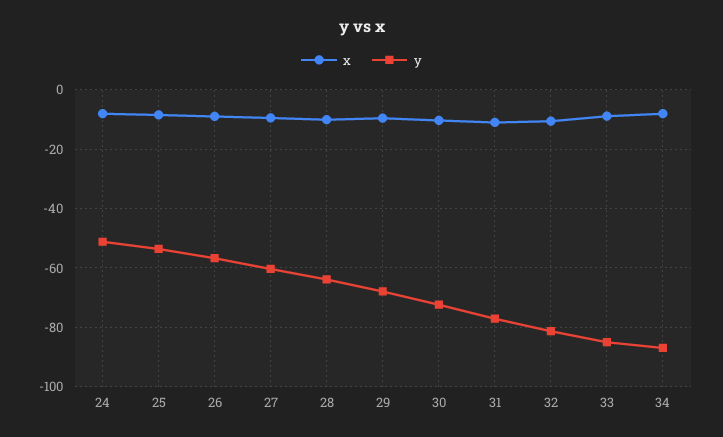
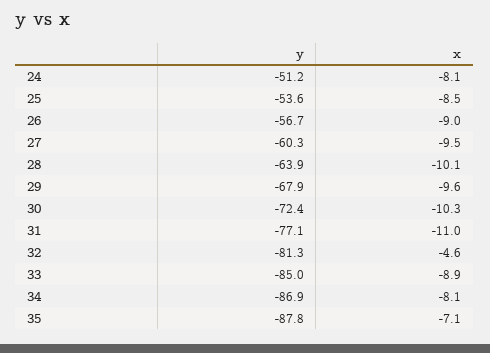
x, 32: -10 -> -4.6
y, 35: none -> -87.8
x, 35: none -> -7.1

